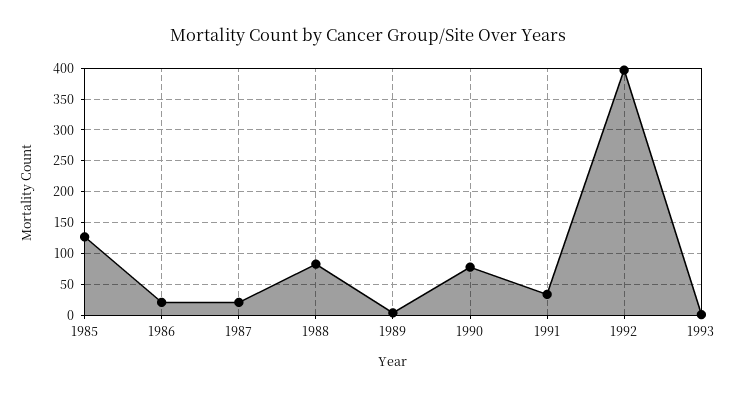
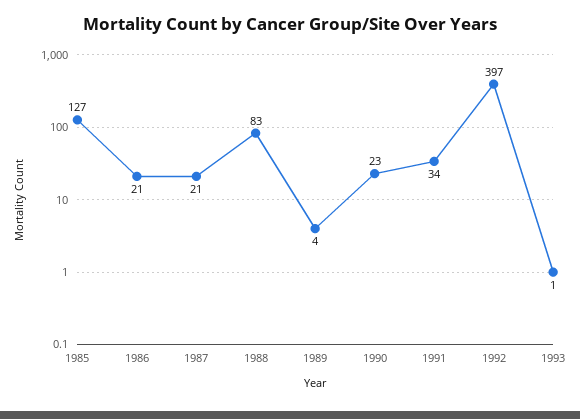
1990: 80 -> 23

